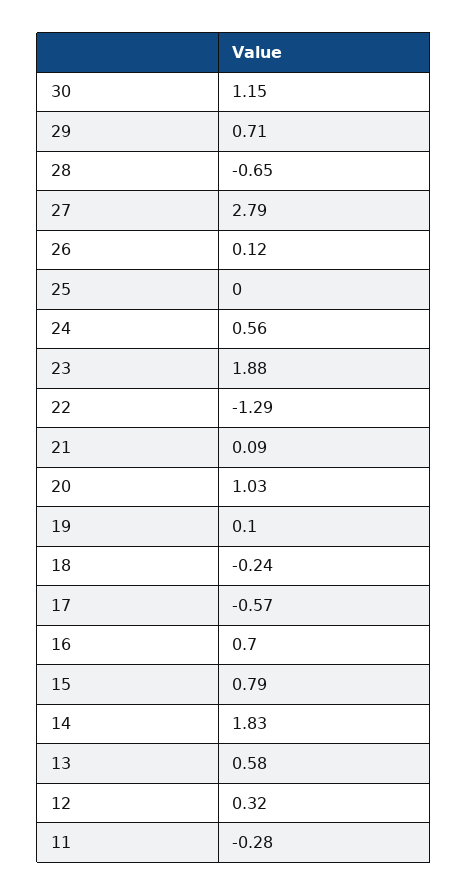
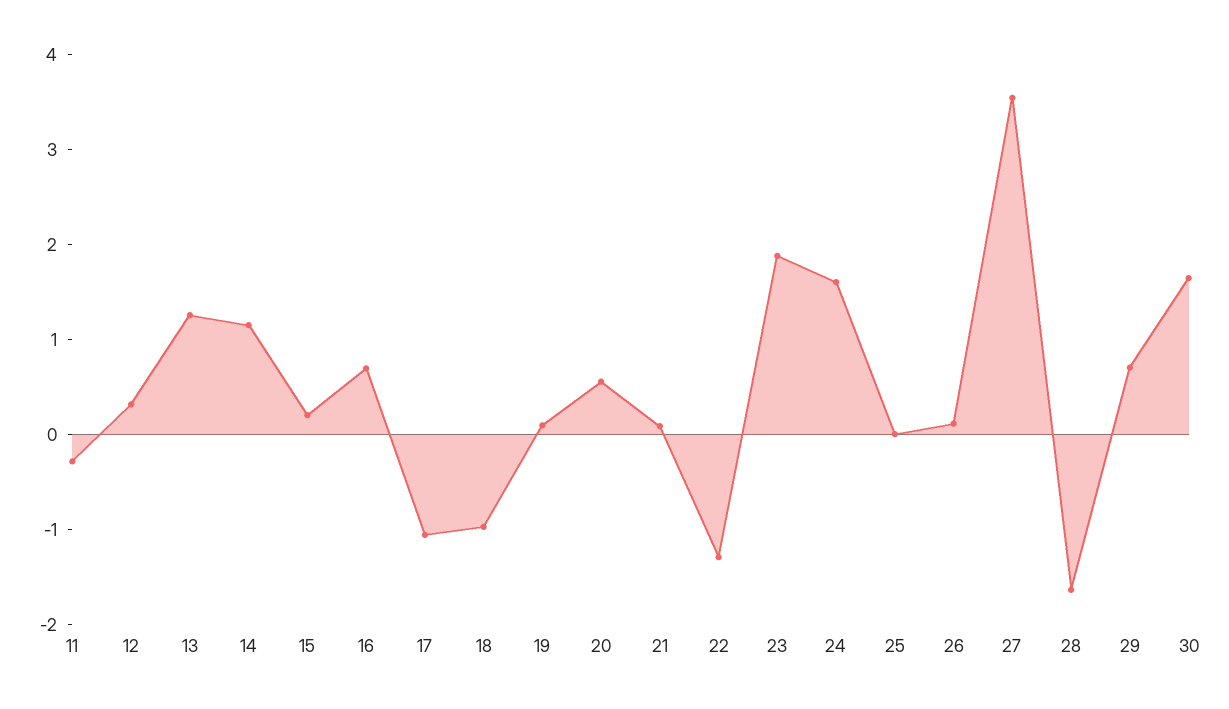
30: 1.15 -> 1.6
28: -0.65 -> -1.6
27: 2.79 -> 3.6
24: 0.56 -> 1.6
20: 1.03 -> 0.6
18: -0.24 -> -1
17: -0.57 -> -1
15: 0.79 -> 0.2
14: 1.83 -> 1.2
13: 0.58 -> 1.2

